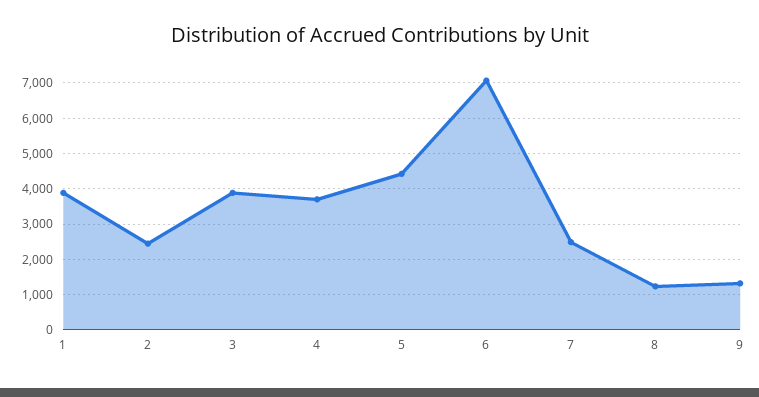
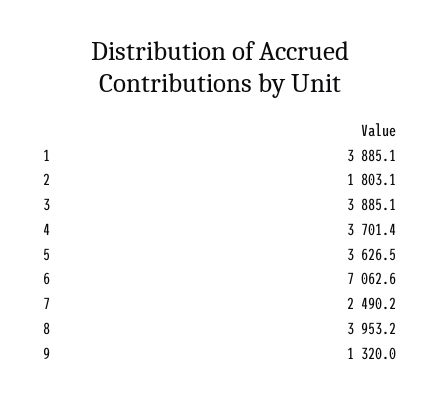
2: 2400 -> 1803.1
5: 4400 -> 3626.5
8: 1200 -> 3953.2

